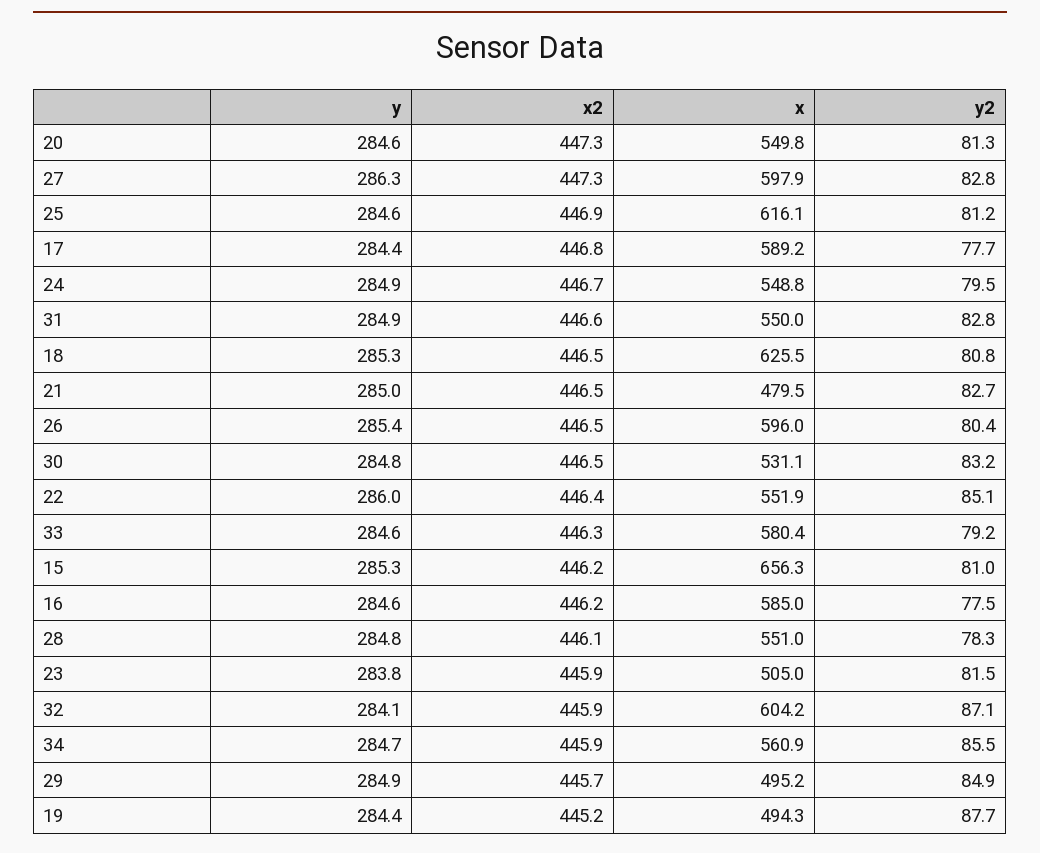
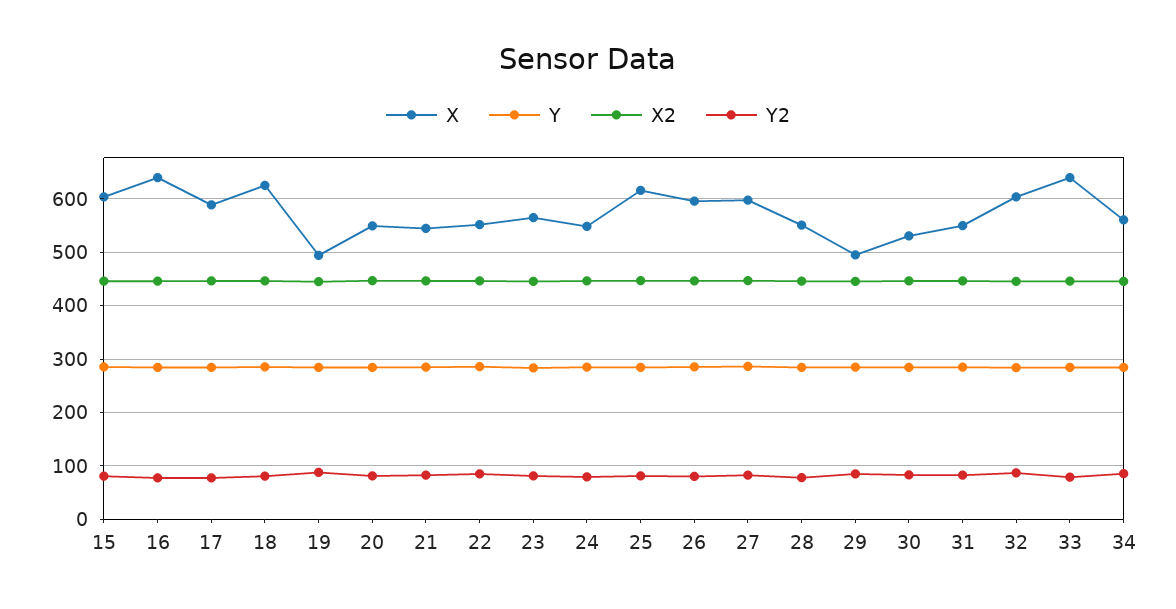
x, 21: 479.5 -> 540
x, 33: 580.4 -> 640
x, 15: 656.3 -> 600
x, 16: 585 -> 640
x, 23: 505 -> 560

